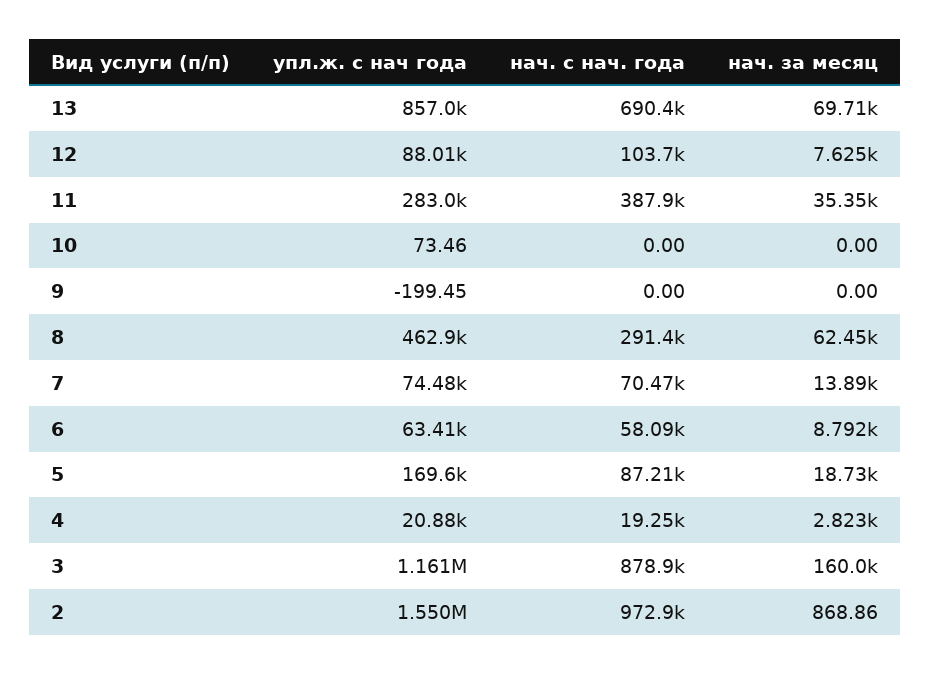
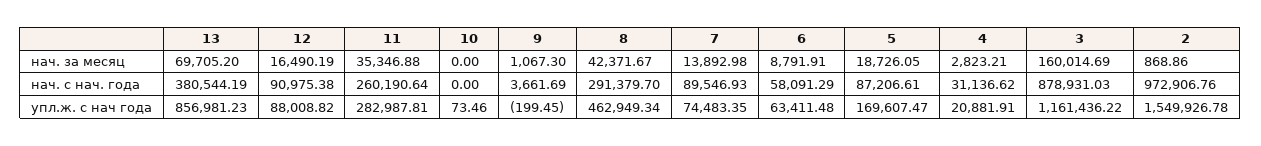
нач. с нач. года, 13: 690400 -> 380544.19
нач. с нач. года, 12: 103700 -> 90975.38
нач. за месяц, 12: 7625 -> 16490.19
нач. с нач. года, 11: 387900 -> 260190.64
нач. с нач. года, 9: 0 -> 3661.69
нач. за месяц, 9: 0 -> 1067.3
нач. за месяц, 8: 62450 -> 42371.67
нач. с нач. года, 7: 70470 -> 89546.93
нач. с нач. года, 4: 19250 -> 31136.62

